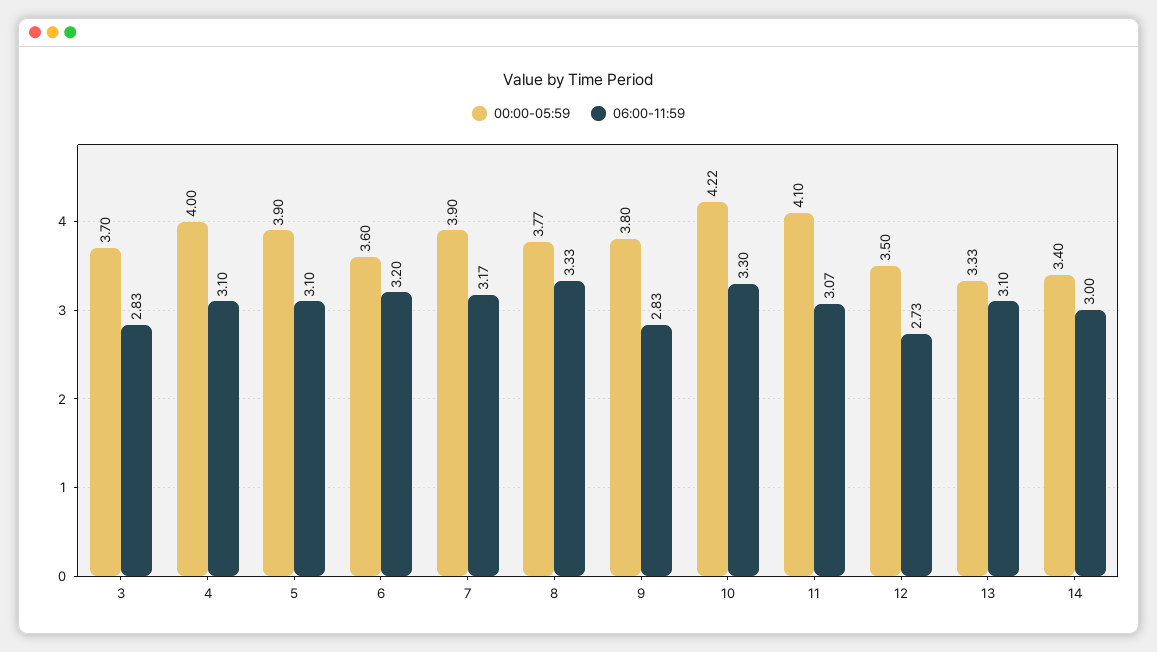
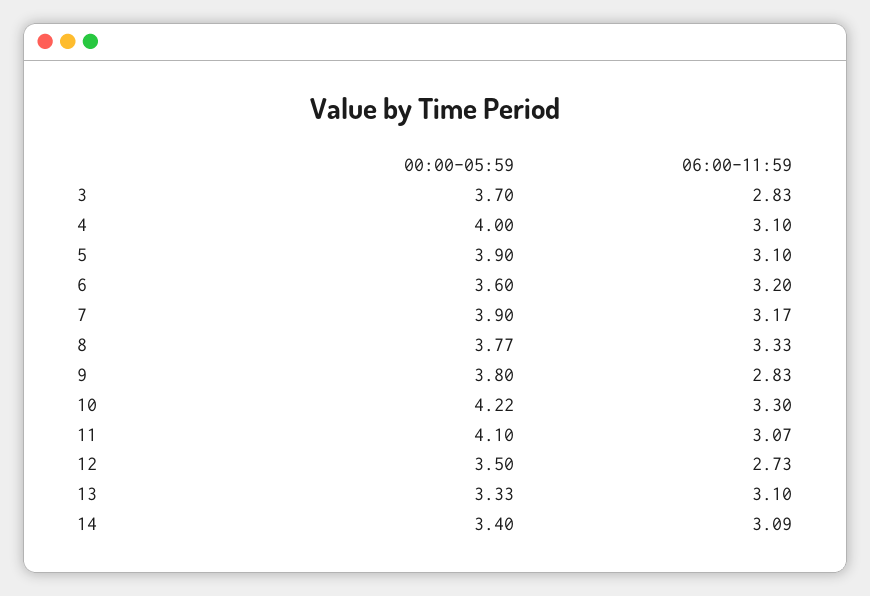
06:00-11:59, 14: 3 -> 3.09

